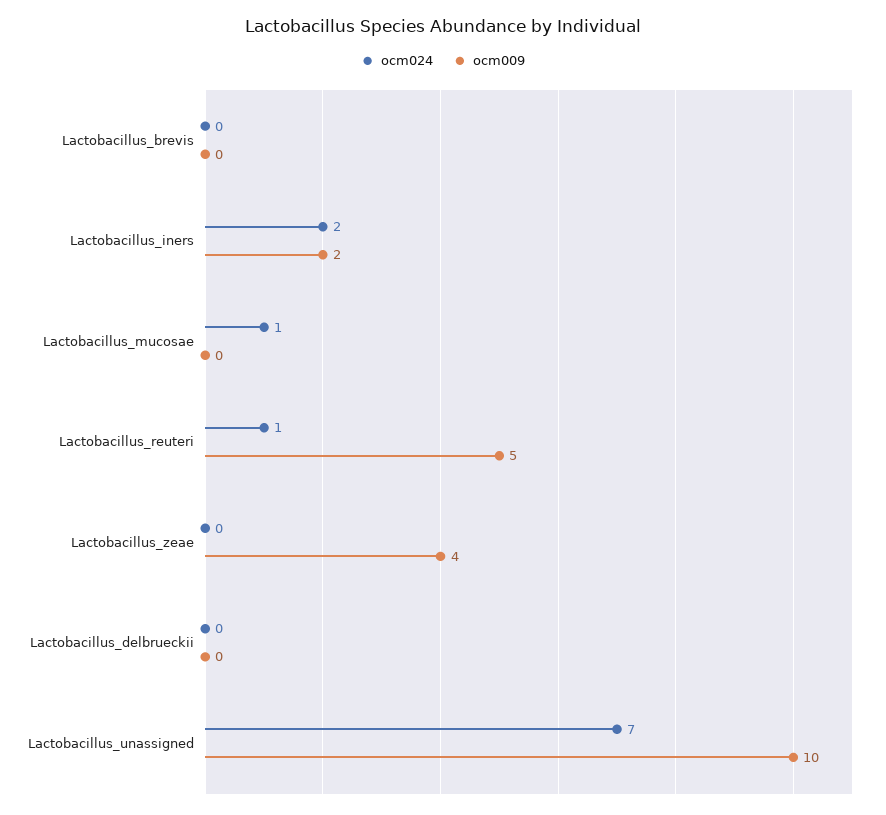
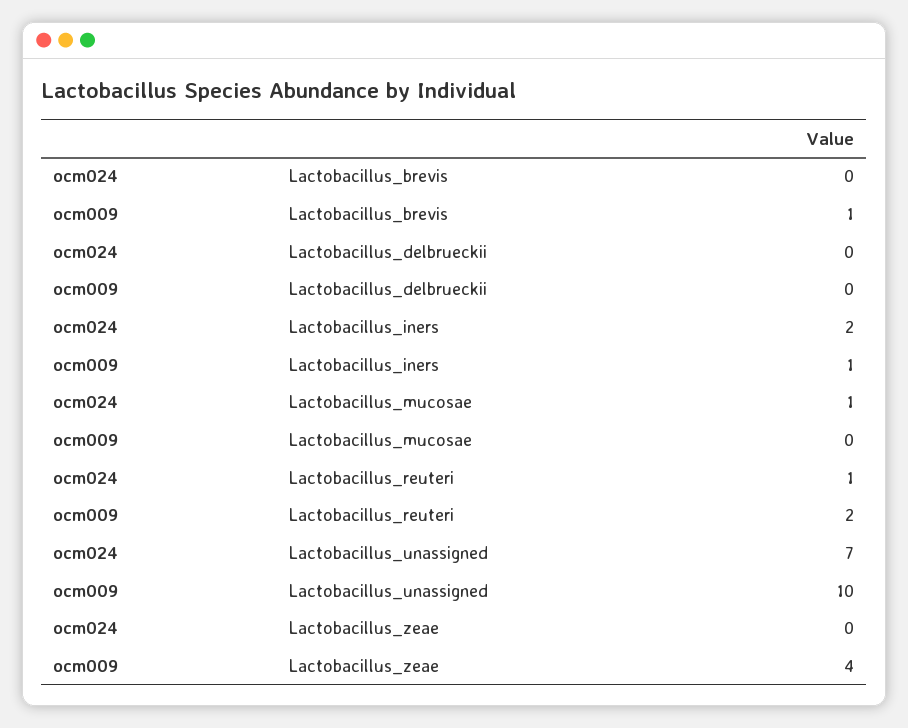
ocm009, Lactobacillus_brevis: 0 -> 1
ocm009, Lactobacillus_iners: 2 -> 1
ocm009, Lactobacillus_reuteri: 5 -> 2

